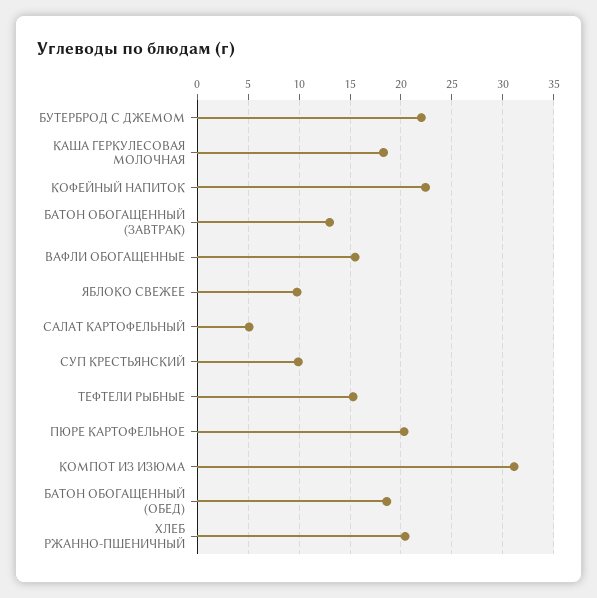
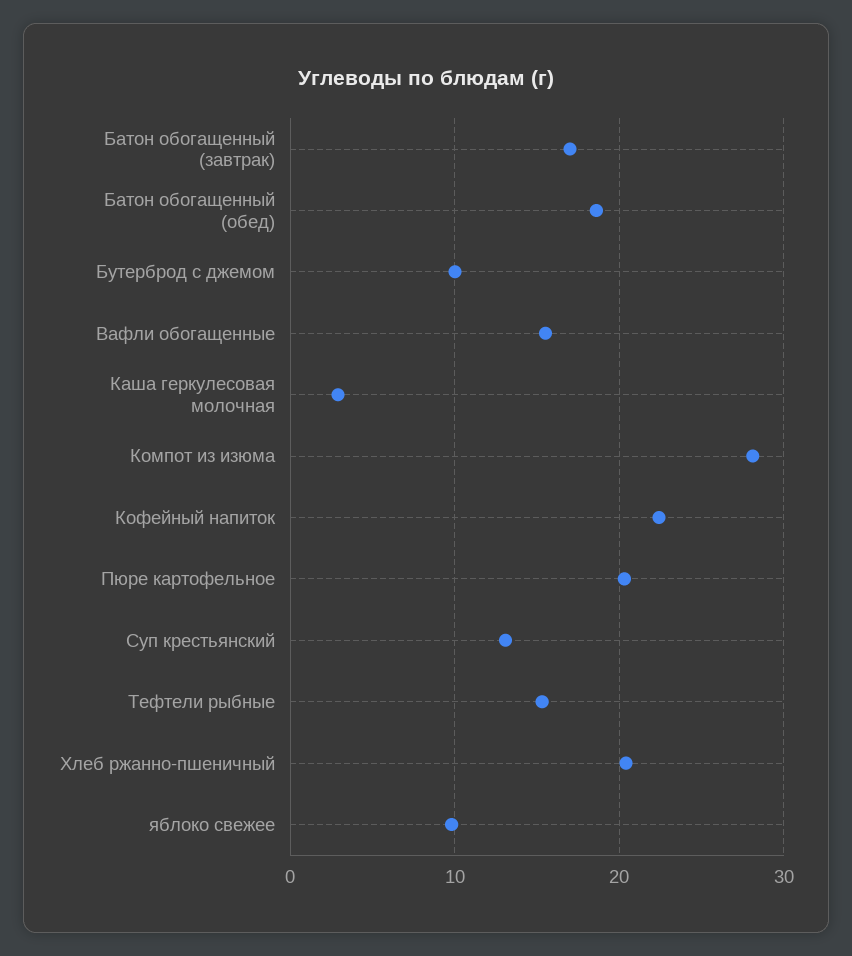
БУТЕРБРОД С ДЖЕМОМ: 22 -> 10
КАША ГЕРКУЛЕСОВАЯ МОЛОЧНАЯ: 18 -> 3
БАТОН ОБОГАЩЕННЫЙ (ЗАВТРАК): 13 -> 17
САЛАТ КАРТОФЕЛЬНЫЙ: 5 -> none
СУП КРЕСТЬЯНСКИЙ: 10 -> 13
КОМПОТ ИЗ ИЗЮМА: 31 -> 28

